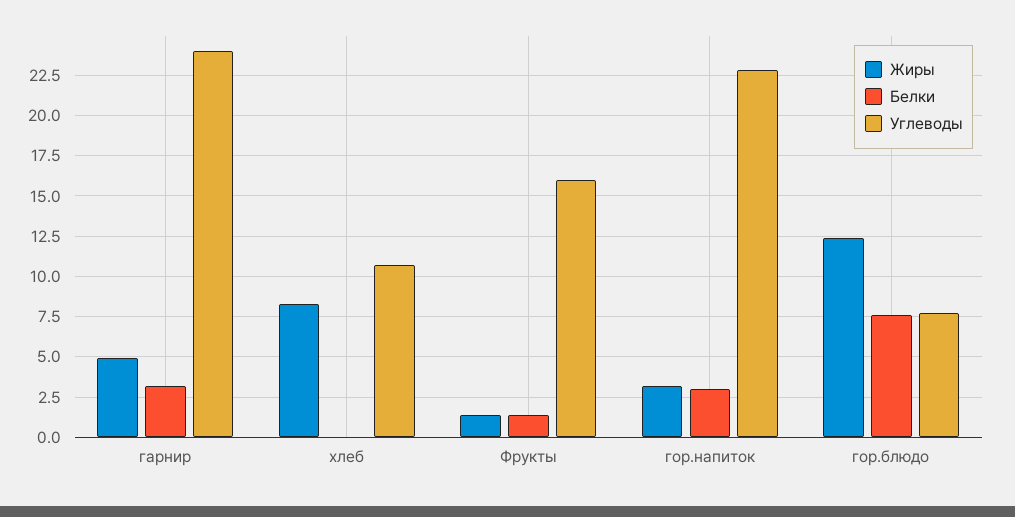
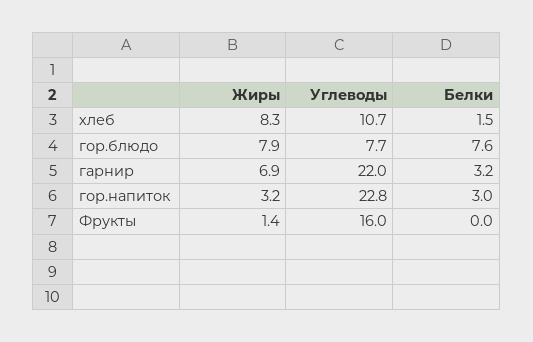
Жиры, гарнир: 5 -> 6.9
Углеводы, гарнир: 24 -> 22
Белки, хлеб: 0 -> 1.5
Белки, Фрукты: 1.5 -> 0
Жиры, гор.блюдо: 12.5 -> 7.9

